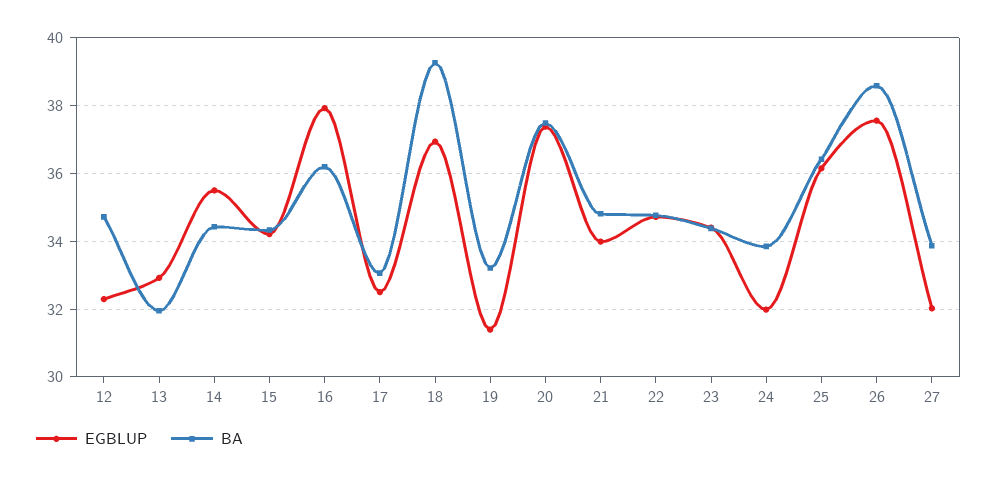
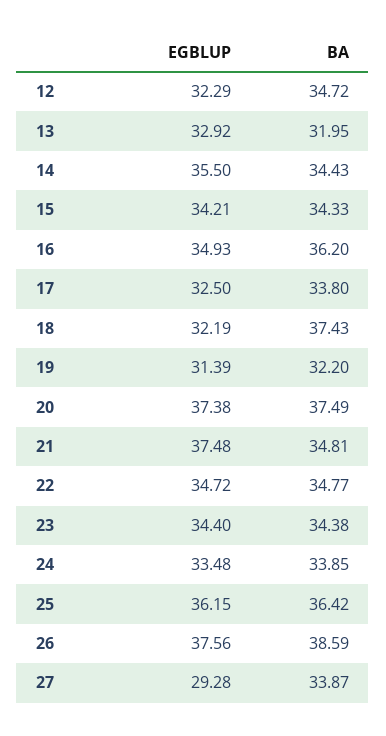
EGBLUP, 16: 38 -> 34.93
BA, 17: 33 -> 33.8
EGBLUP, 18: 37 -> 32.19
BA, 18: 39.2 -> 37.43
BA, 19: 33.2 -> 32.2
EGBLUP, 21: 34 -> 37.48
EGBLUP, 24: 32 -> 33.48
EGBLUP, 27: 32 -> 29.28

